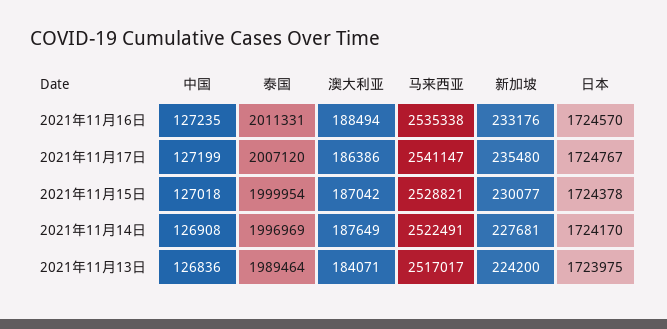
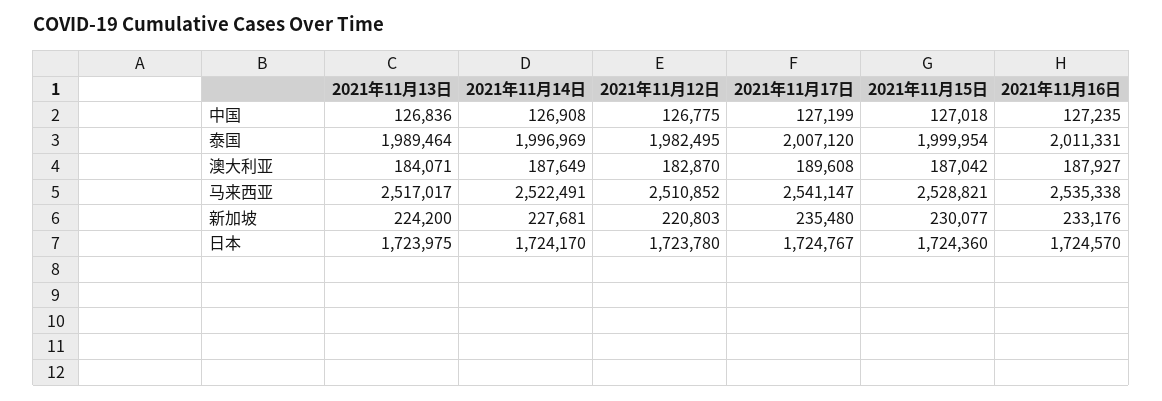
澳大利亚, 2021年11月16日: 188494 -> 187927
澳大利亚, 2021年11月17日: 186386 -> 189608
日本, 2021年11月15日: 1724378 -> 1724360
中国, 2021年11月12日: none -> 126775
泰国, 2021年11月12日: none -> 1982495
澳大利亚, 2021年11月12日: none -> 182870
马来西亚, 2021年11月12日: none -> 2510852
新加坡, 2021年11月12日: none -> 220803
日本, 2021年11月12日: none -> 1723780

